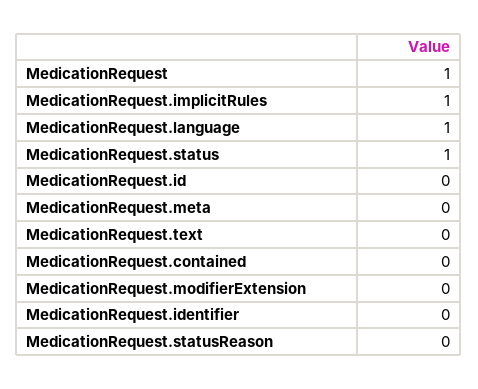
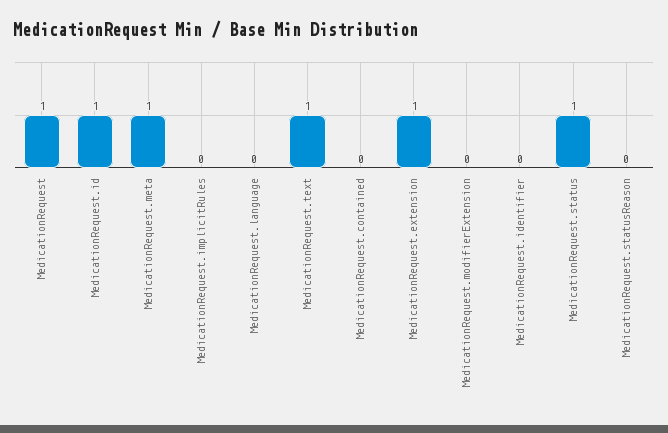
MedicationRequest.implicitRules: 1 -> 0
MedicationRequest.language: 1 -> 0
MedicationRequest.id: 0 -> 1
MedicationRequest.meta: 0 -> 1
MedicationRequest.text: 0 -> 1
MedicationRequest.extension: none -> 1

